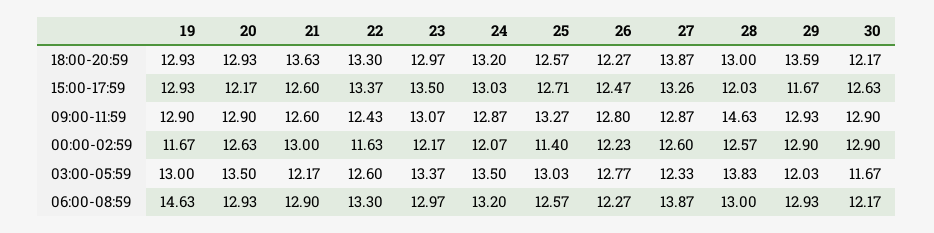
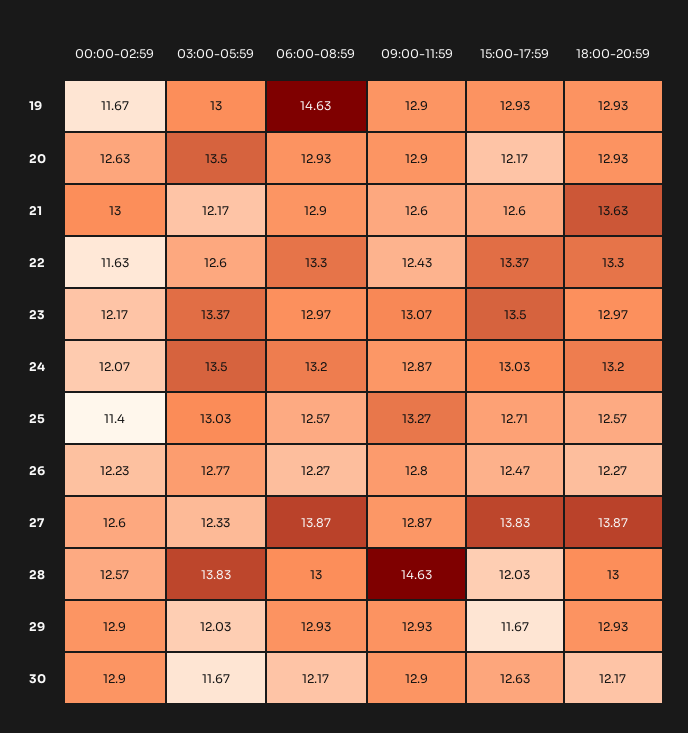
29, 18:00-20:59: 13.59 -> 12.93
27, 15:00-17:59: 13.26 -> 13.83

